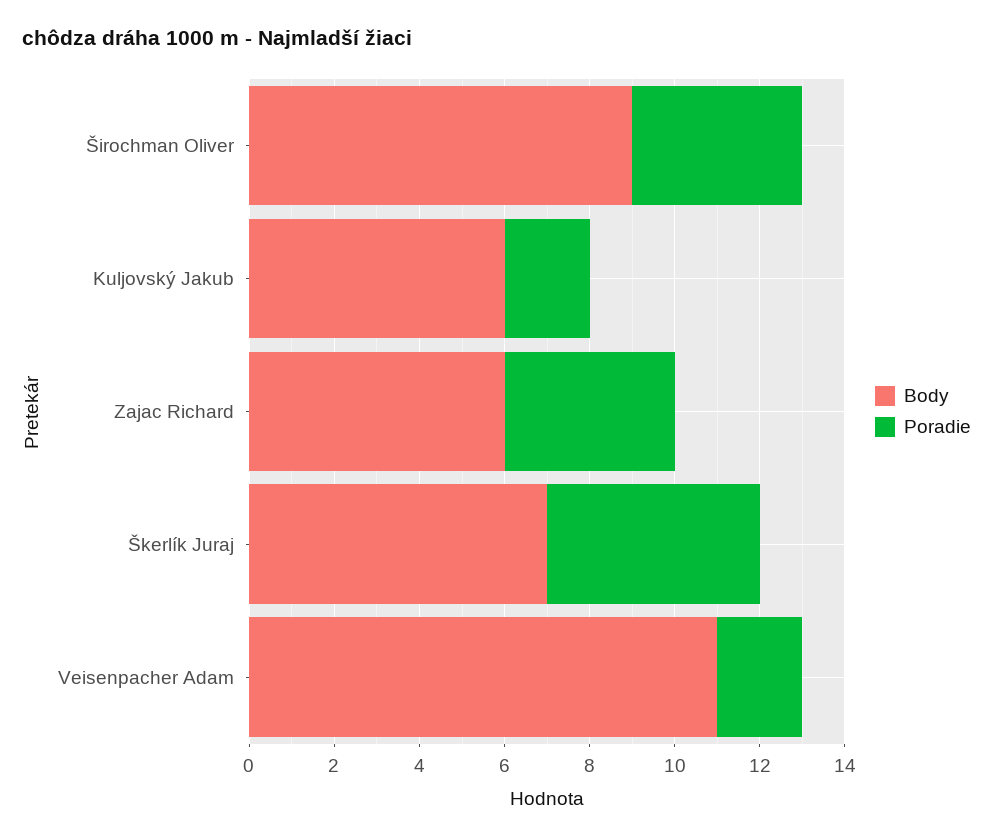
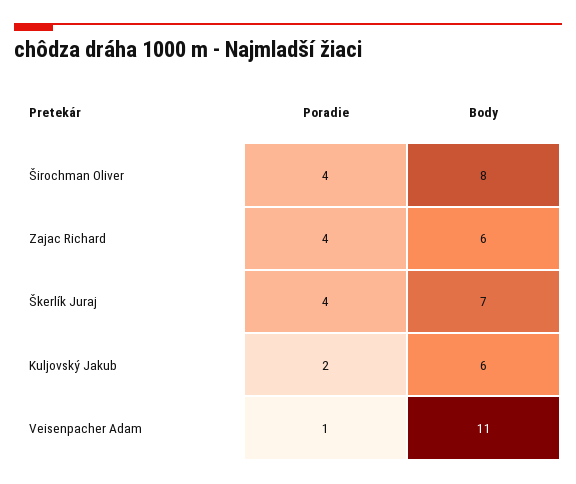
Body, Širochman Oliver: 9 -> 8
Poradie, Škerlík Juraj: 5 -> 4
Poradie, Veisenpacher Adam: 2 -> 1

